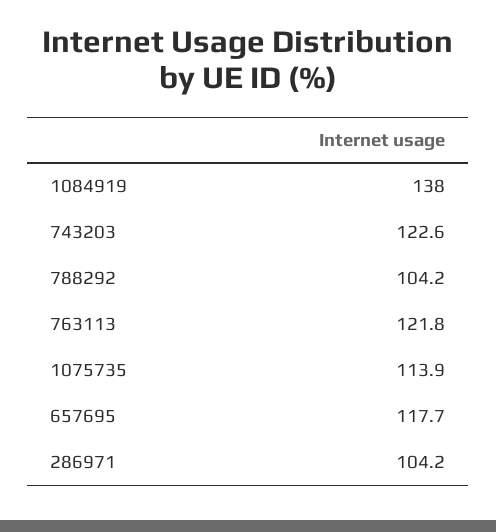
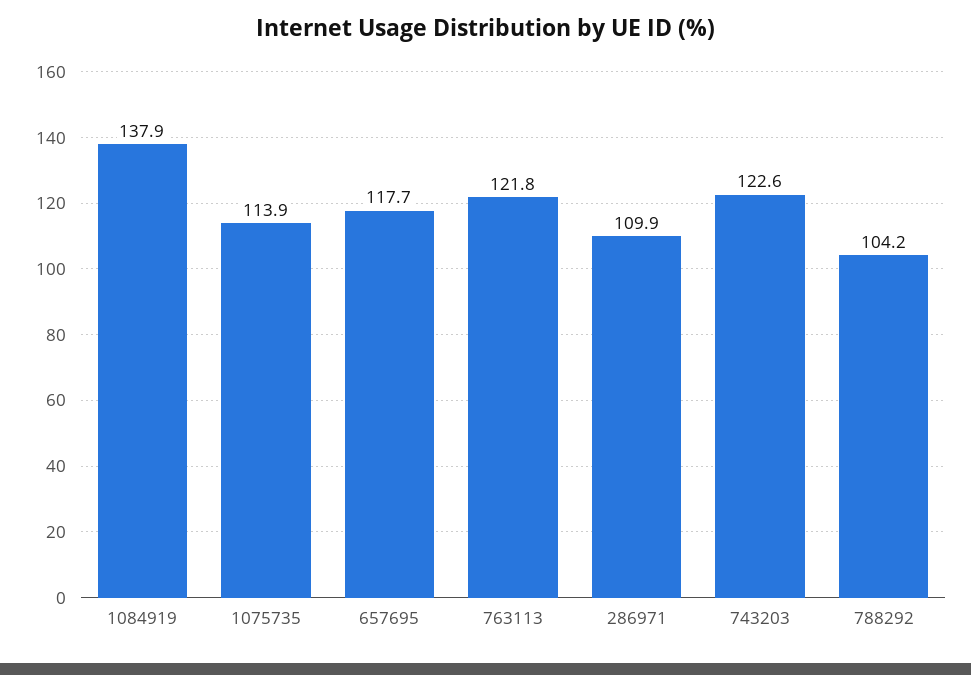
1084919: 138 -> 137.9
286971: 104.2 -> 109.9

